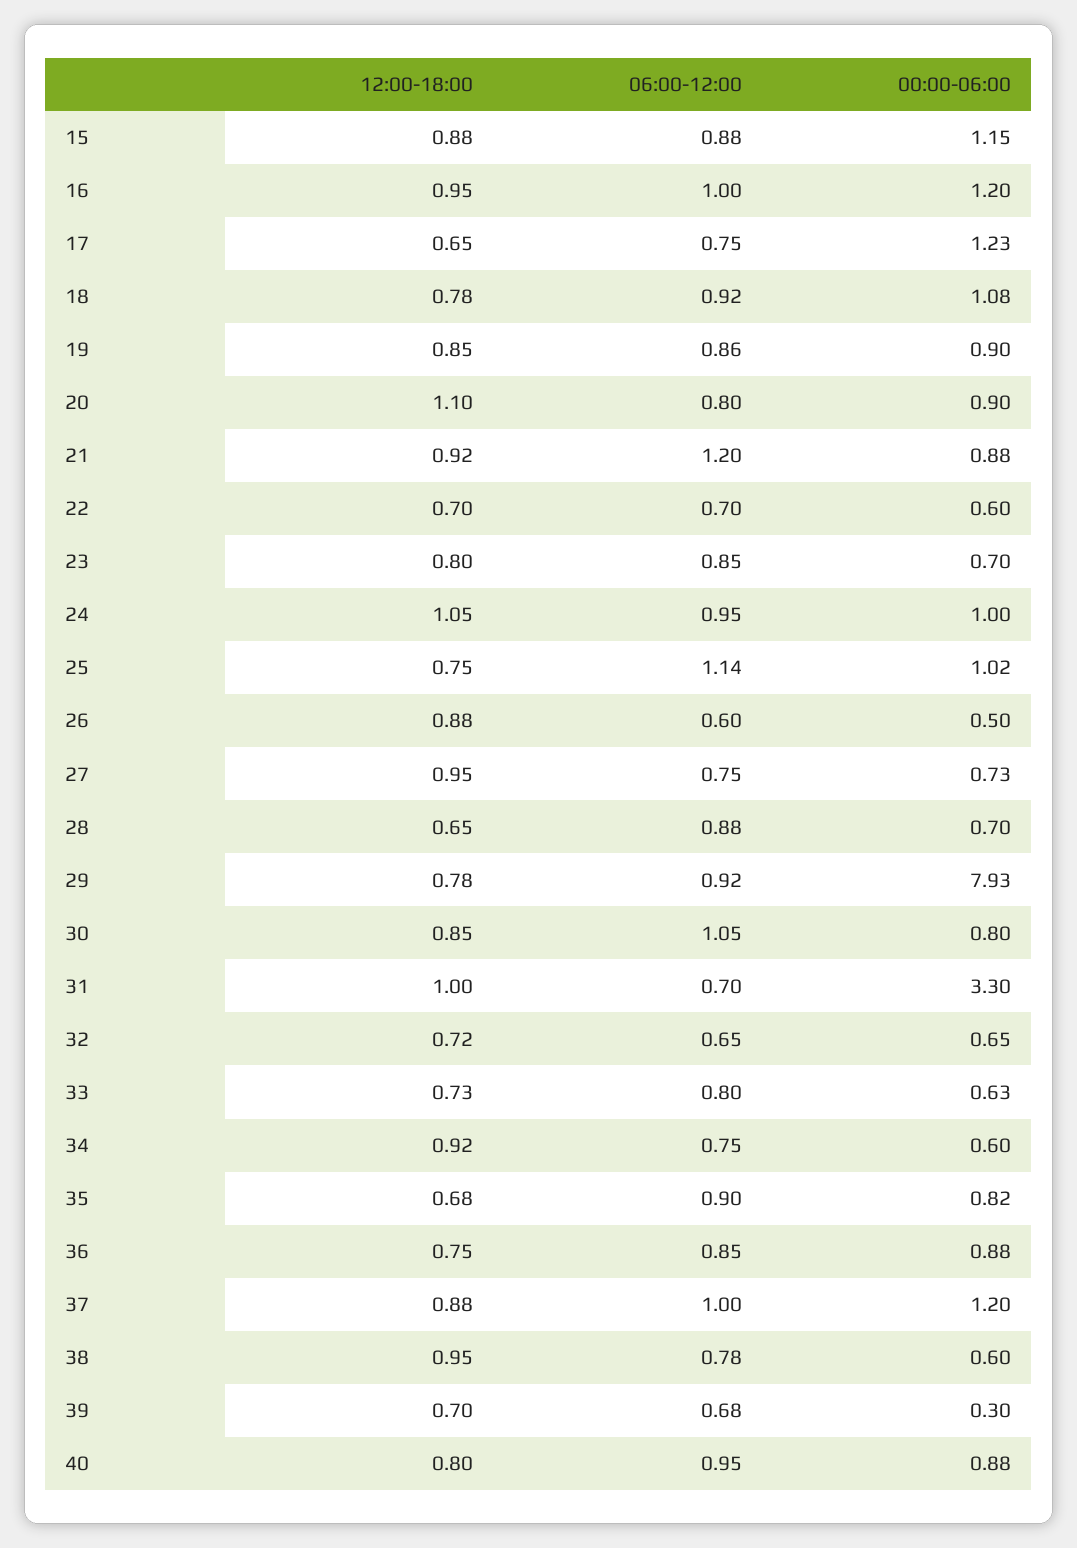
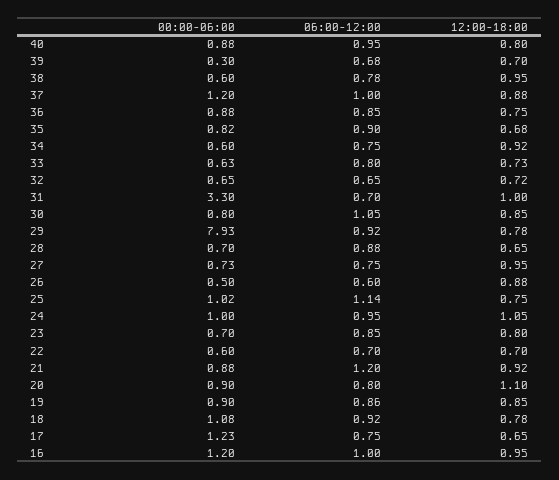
12:00-18:00, 15: 0.88 -> none
06:00-12:00, 15: 0.88 -> none
00:00-06:00, 15: 1.15 -> none

